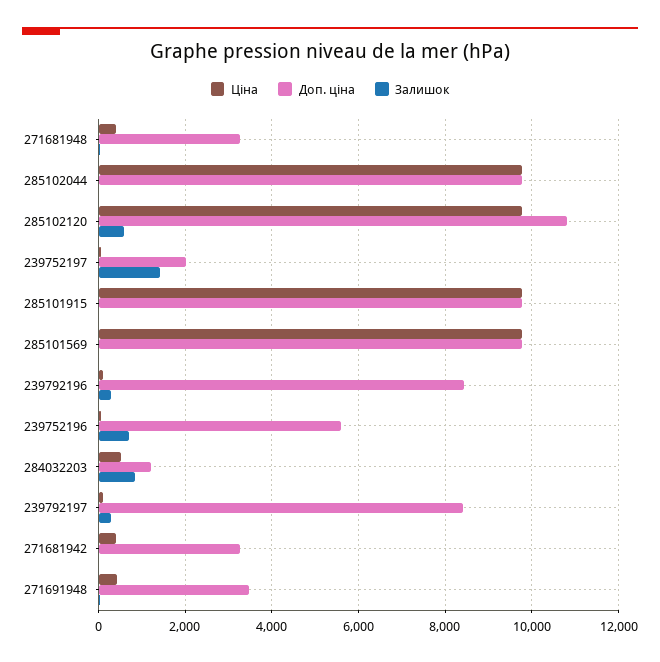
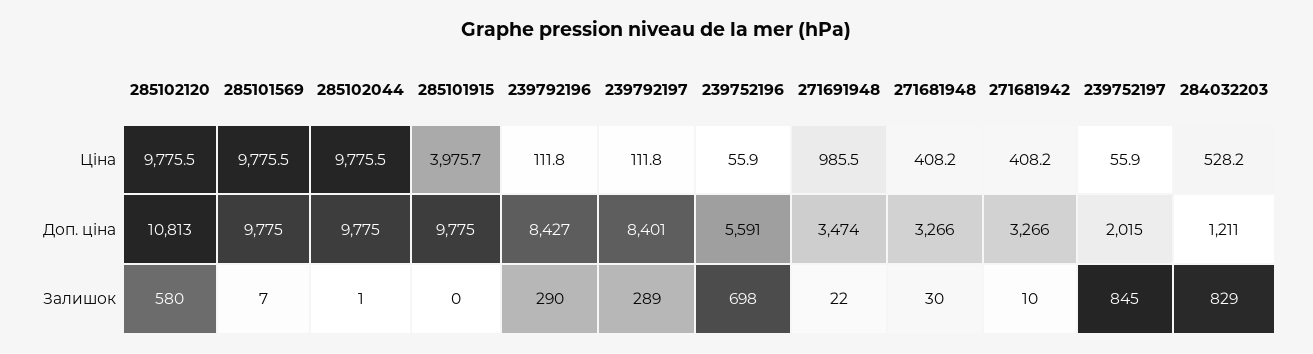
Залишок, 239752197: 1400 -> 845
Ціна, 285101915: 9800 -> 3975.7
Ціна, 271691948: 400 -> 985.5

